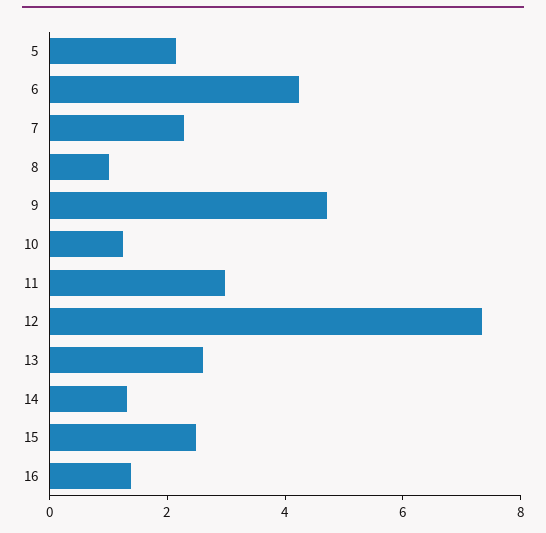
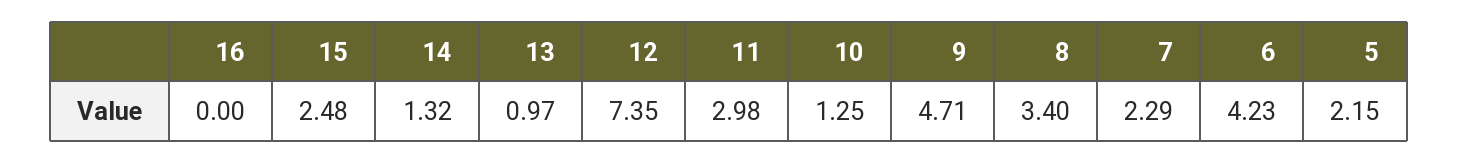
8: 1 -> 3.4
13: 2.5 -> 0.97
16: 1.5 -> 0

